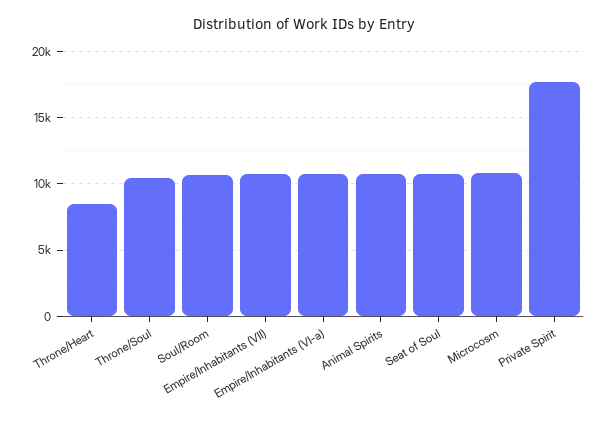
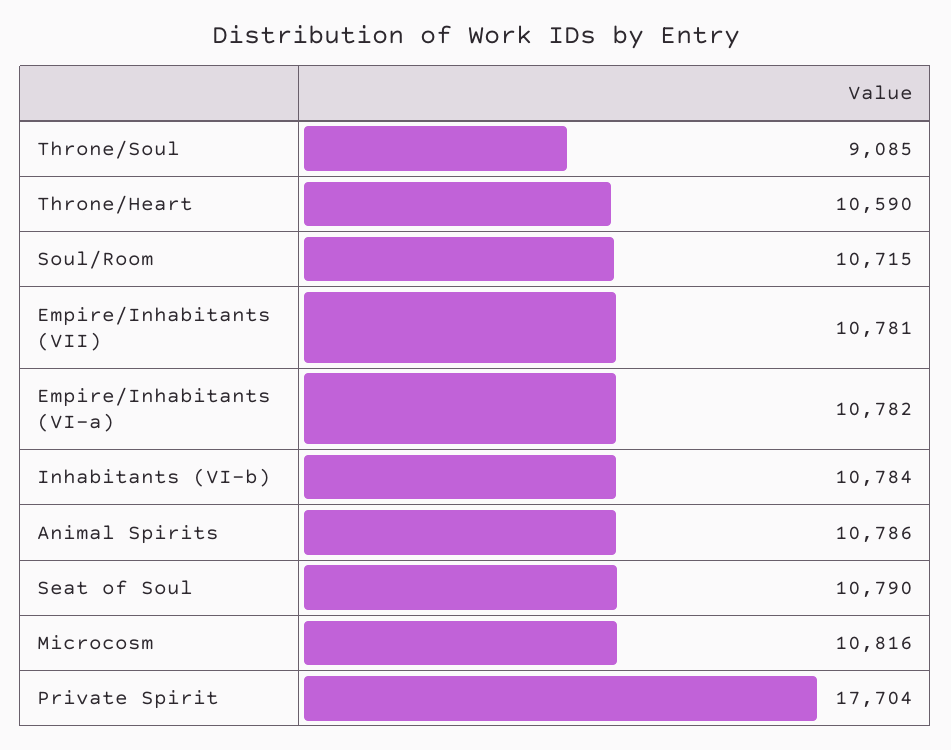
Throne/Heart: 8500 -> 10590
Throne/Soul: 10500 -> 9085
Inhabitants (VI-b): none -> 10784

